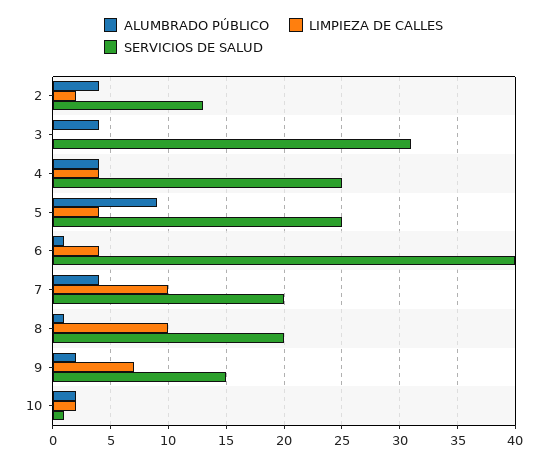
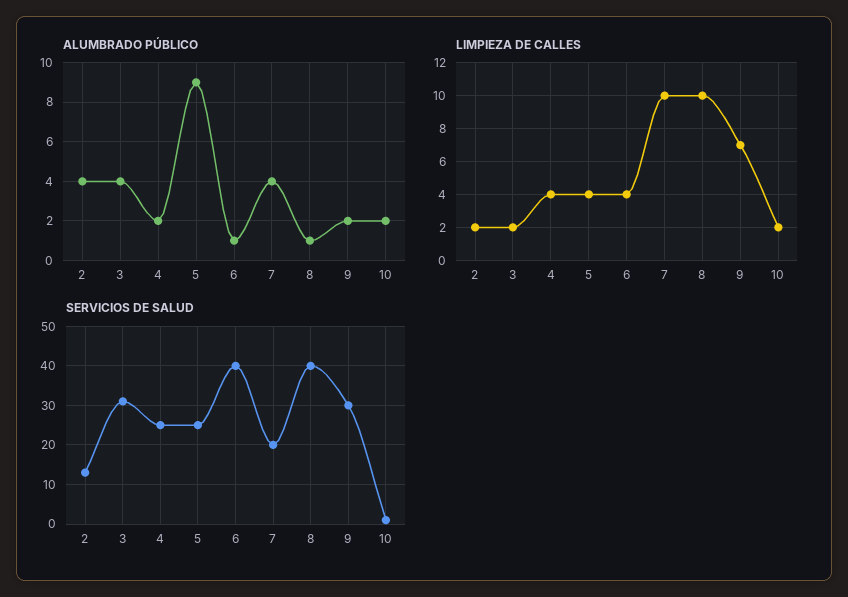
LIMPIEZA DE CALLES, 3: 0 -> 2
ALUMBRADO PÚBLICO, 4: 4 -> 2
SERVICIOS DE SALUD, 8: 20 -> 40
SERVICIOS DE SALUD, 9: 15 -> 30

